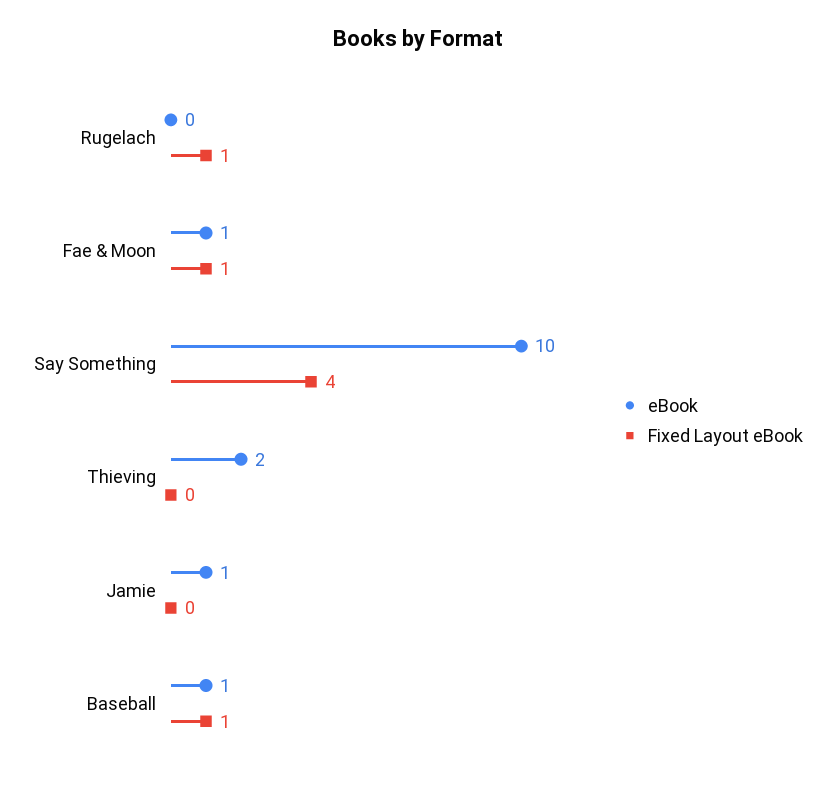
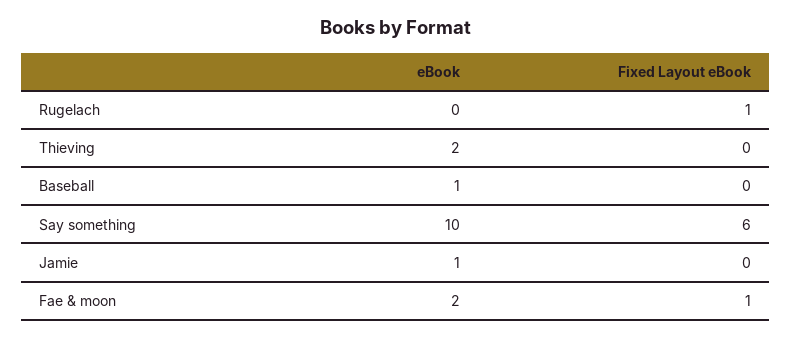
eBook, Fae & Moon: 1 -> 2
Fixed Layout eBook, Say Something: 4 -> 6
Fixed Layout eBook, Baseball: 1 -> 0

